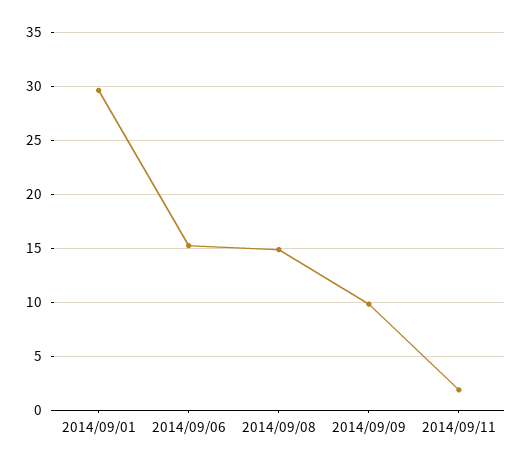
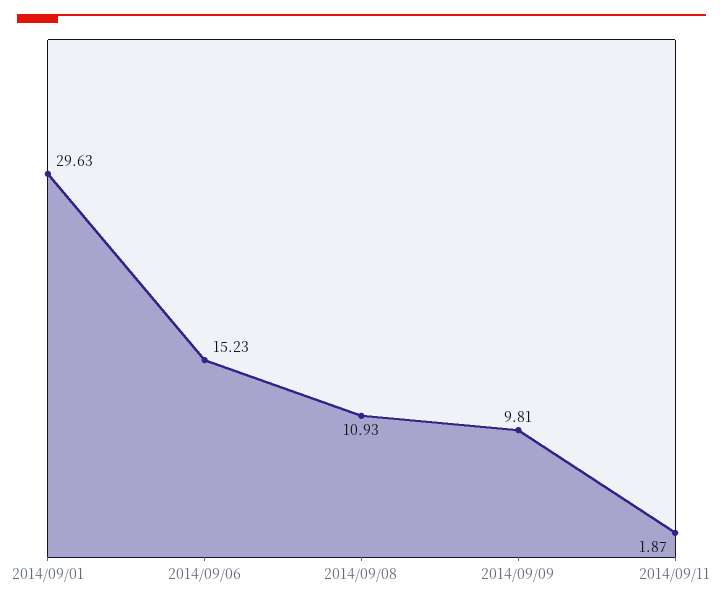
2014/09/08: 15 -> 10.93

